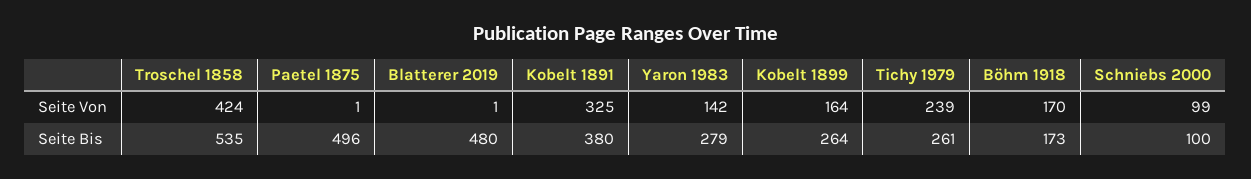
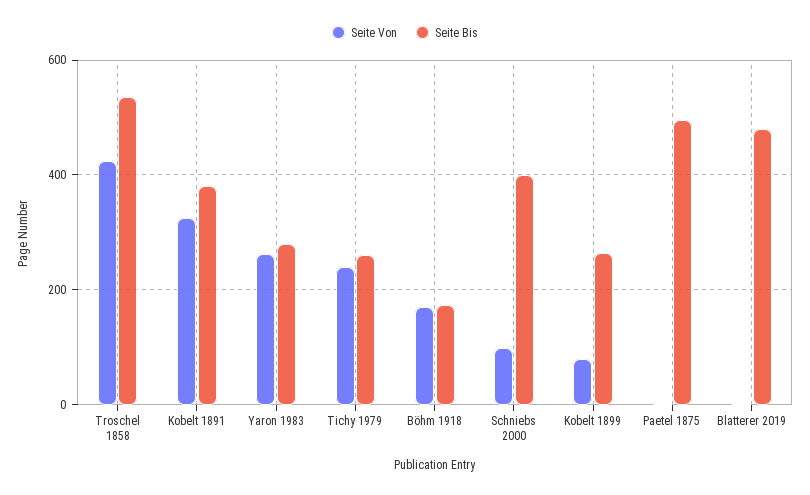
Seite Von, Yaron 1983: 142 -> 260
Seite Von, Kobelt 1899: 164 -> 80
Seite Bis, Schniebs 2000: 100 -> 400

